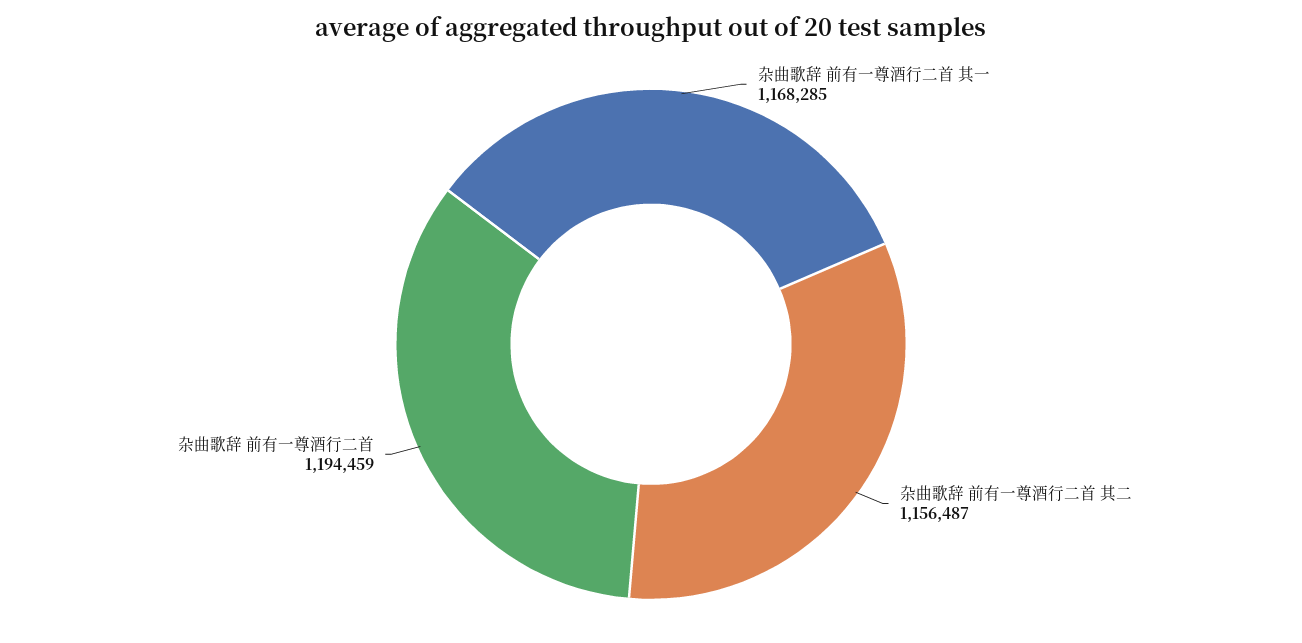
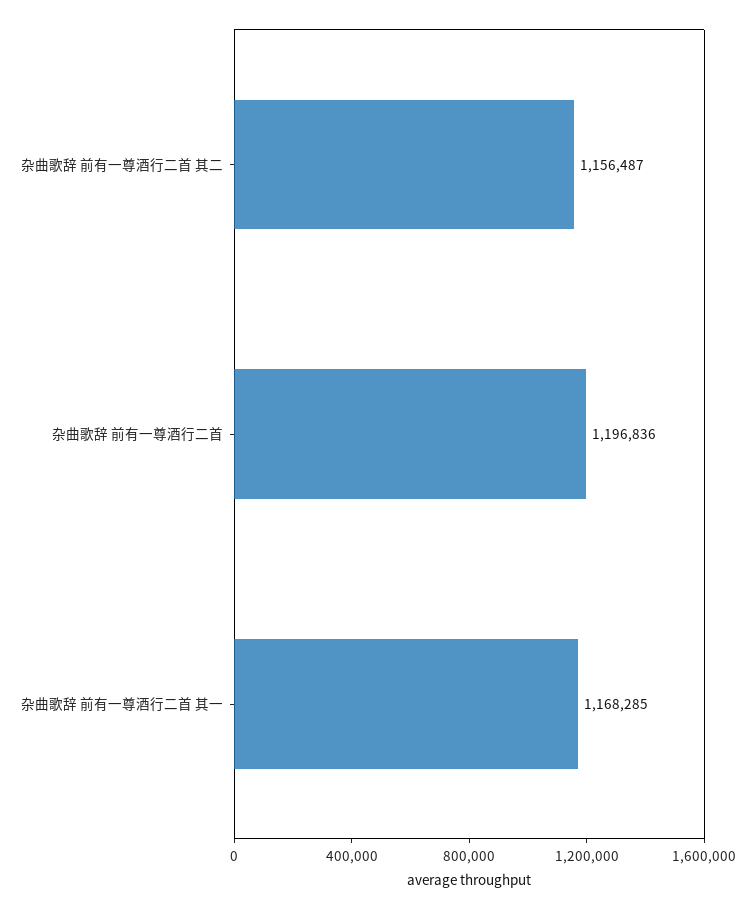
杂曲歌辞 前有一尊酒行二首: 1194459 -> 1196836

